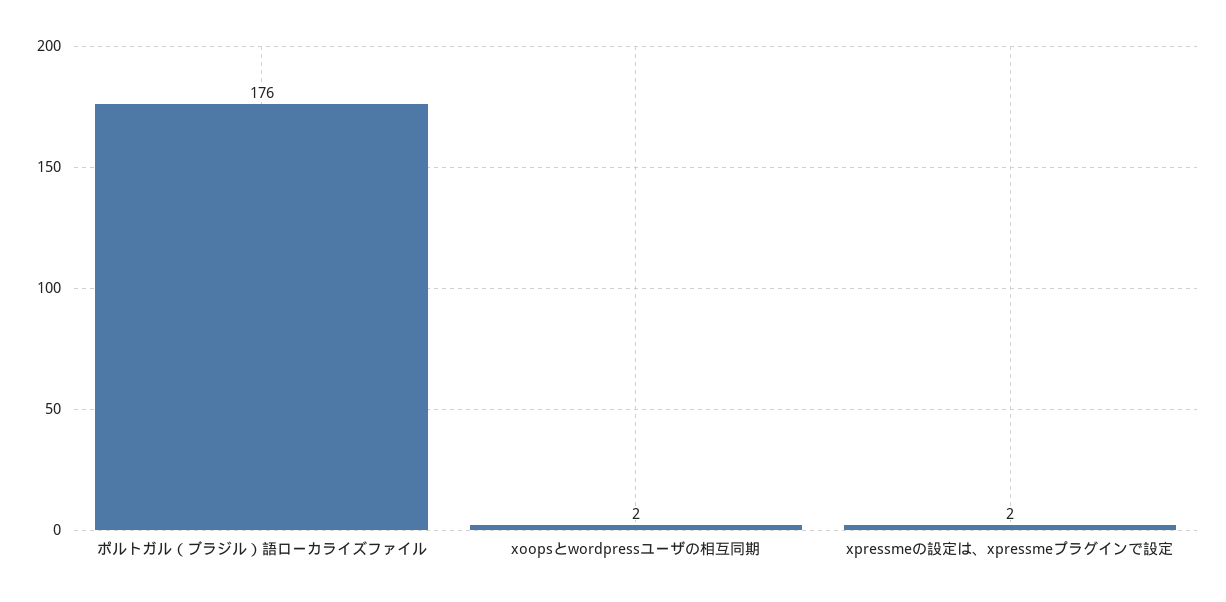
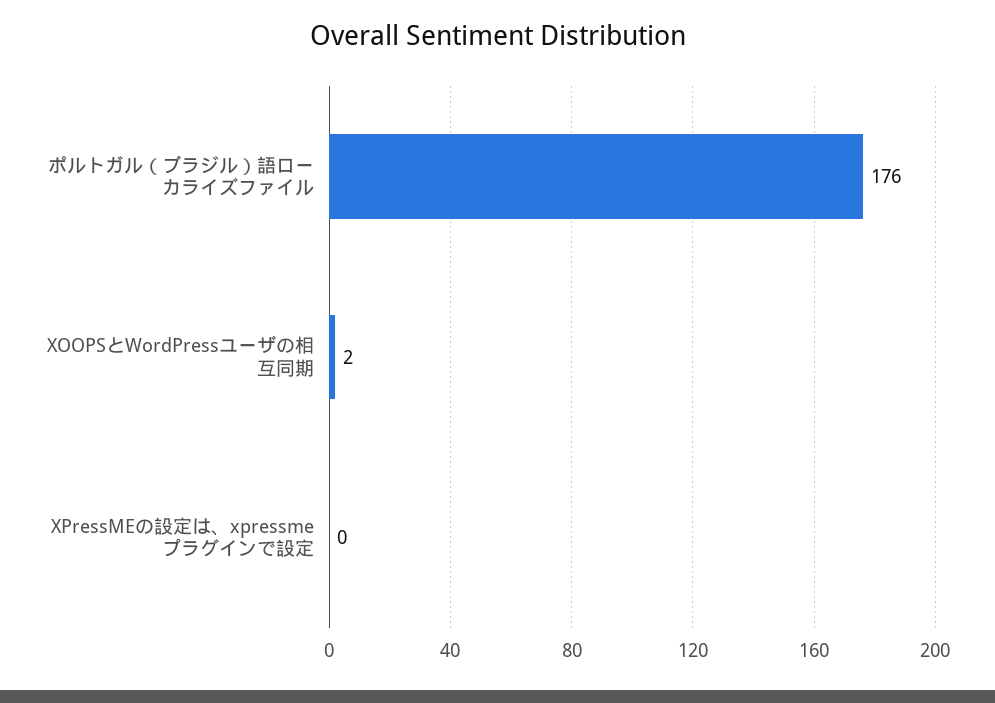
xpressmeの設定は、xpressmeプラグインで設定: 2 -> 0

